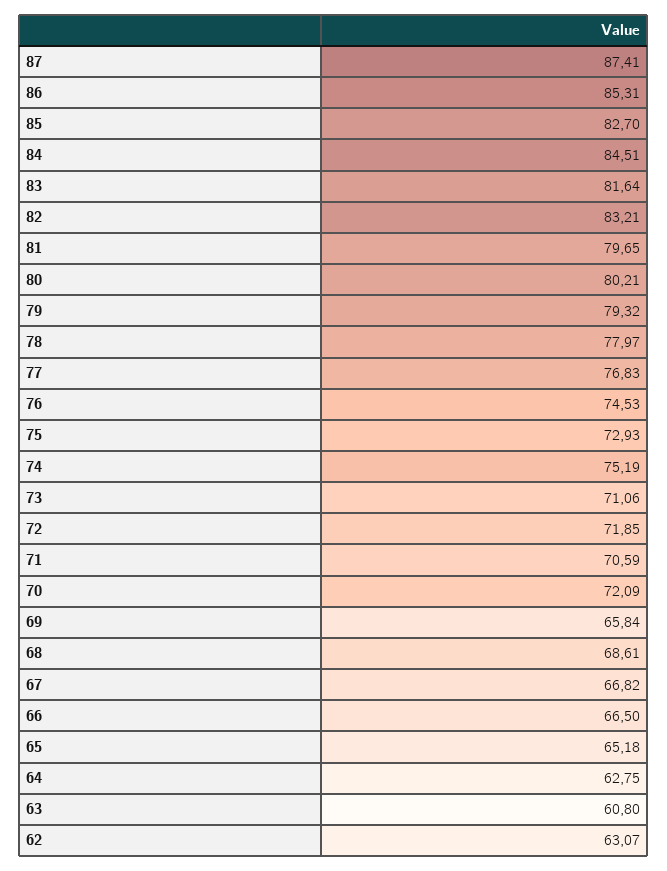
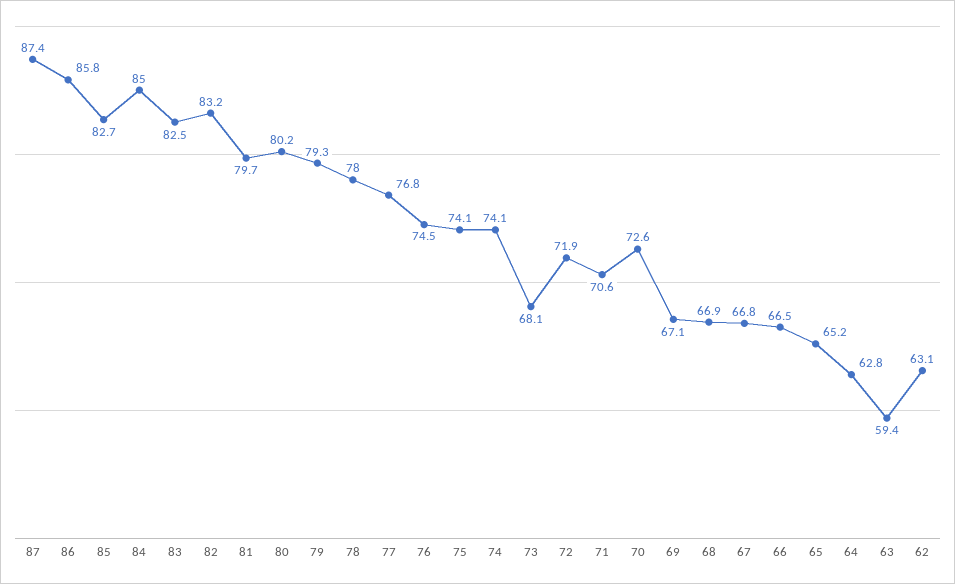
86: 85.31 -> 85.8
84: 84.51 -> 85
83: 81.64 -> 82.5
75: 72.93 -> 74.1
74: 75.19 -> 74.1
73: 71.06 -> 68.1
70: 72.09 -> 72.6
69: 65.84 -> 67.1
68: 68.61 -> 66.9
63: 60.8 -> 59.4

